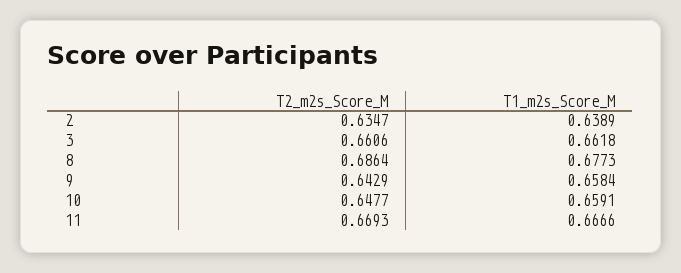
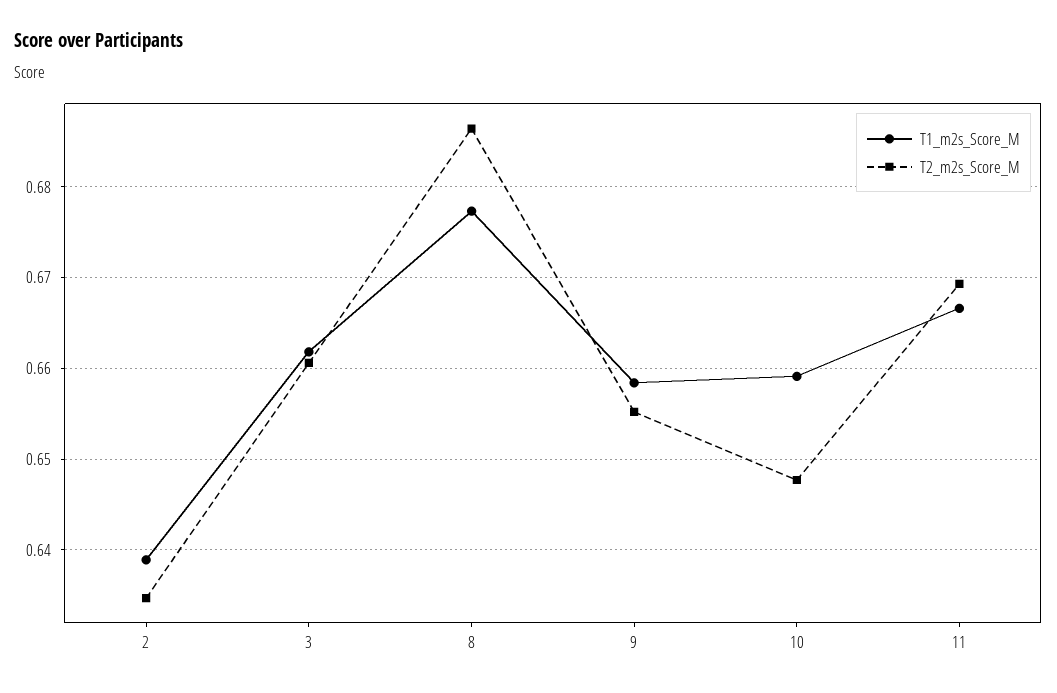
T2_m2s_Score_M, 9: 0.6429 -> 0.655

